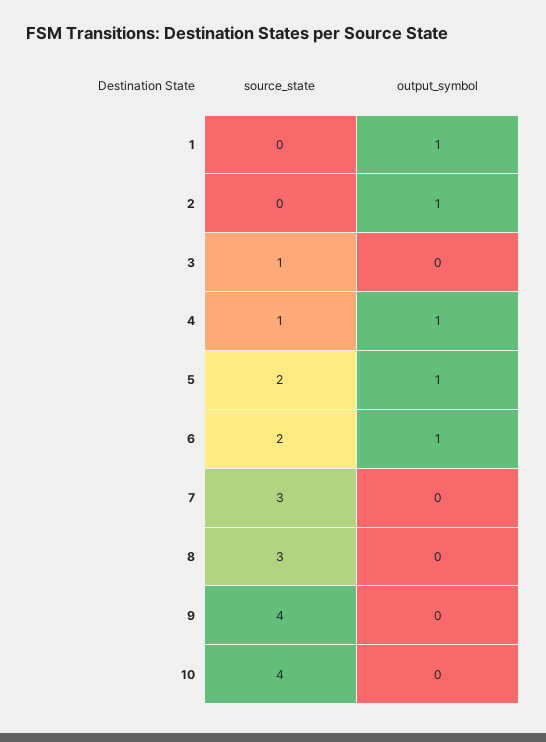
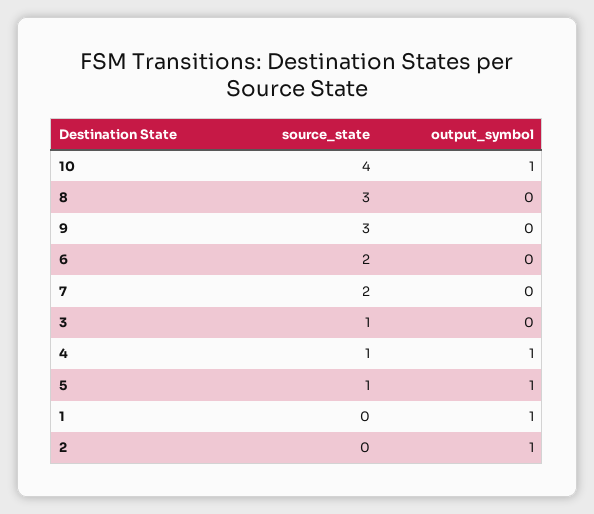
source_state, 5: 2 -> 1
output_symbol, 6: 1 -> 0
source_state, 7: 3 -> 2
source_state, 9: 4 -> 3
output_symbol, 10: 0 -> 1

